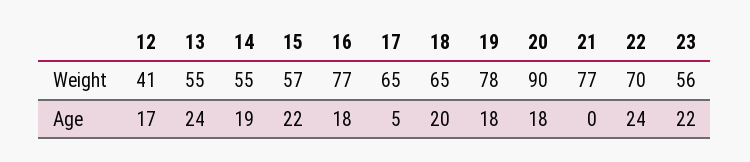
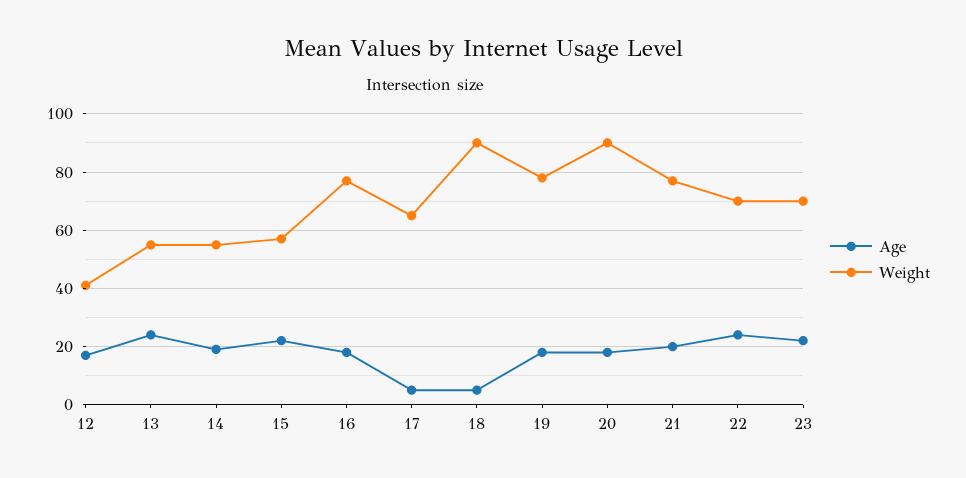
Weight, 18: 65 -> 90
Weight, 23: 56 -> 70
Age, 18: 20 -> 5
Age, 21: 0 -> 20

